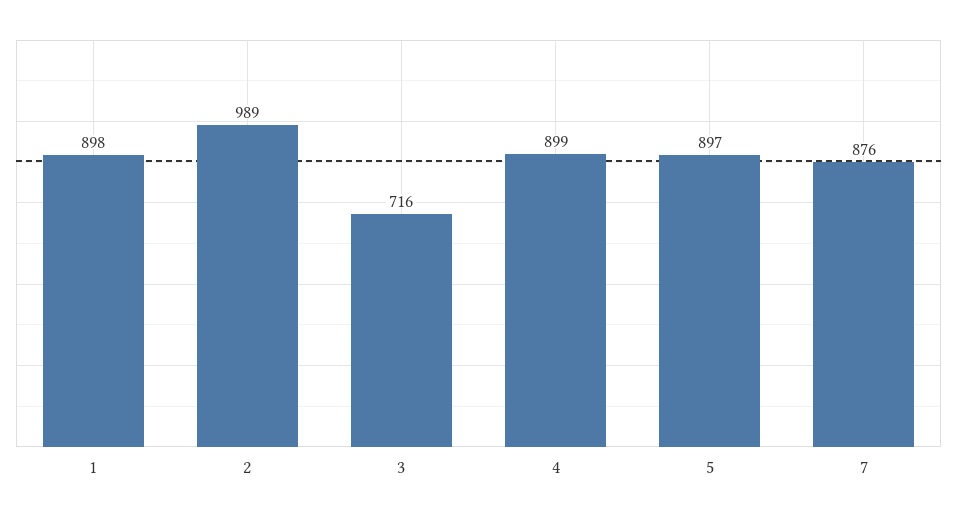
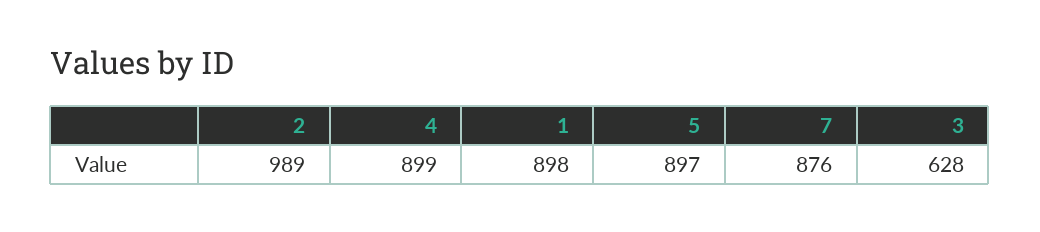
3: 716 -> 628

